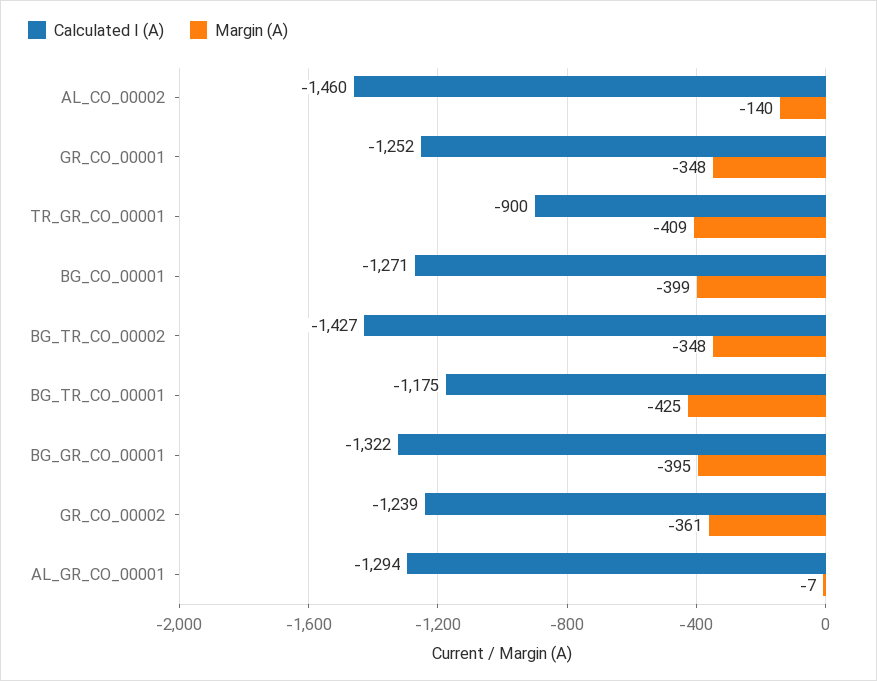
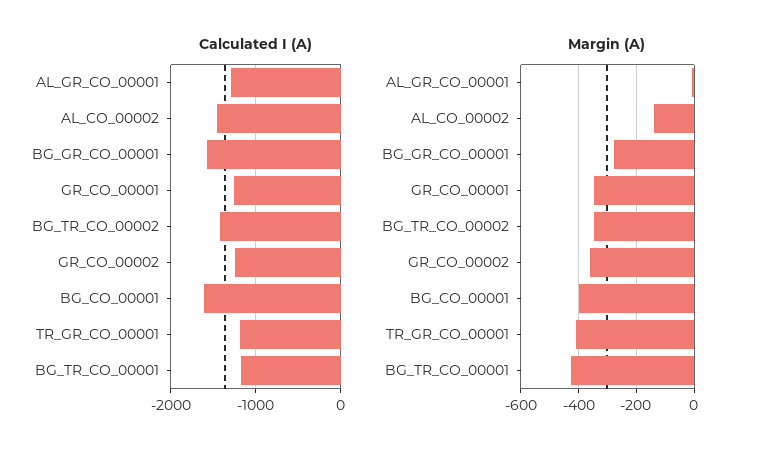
Calculated I (A), TR_GR_CO_00001: -900 -> -1200
Calculated I (A), BG_CO_00001: -1271 -> -1600
Calculated I (A), BG_GR_CO_00001: -1322 -> -1600
Margin (A), BG_GR_CO_00001: -395 -> -275

